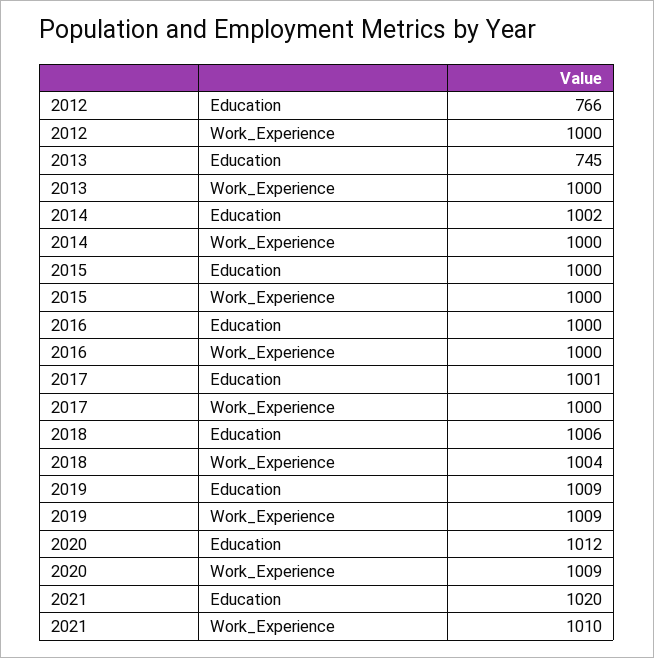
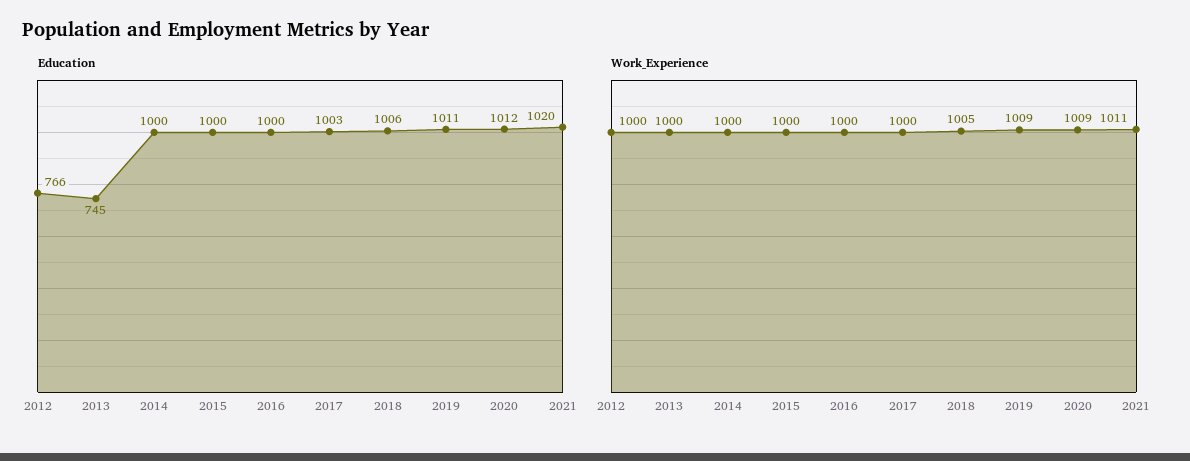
Education, 2014: 1002 -> 1000
Education, 2017: 1001 -> 1003
Work_Experience, 2018: 1004 -> 1005
Education, 2019: 1009 -> 1011
Work_Experience, 2021: 1010 -> 1011

